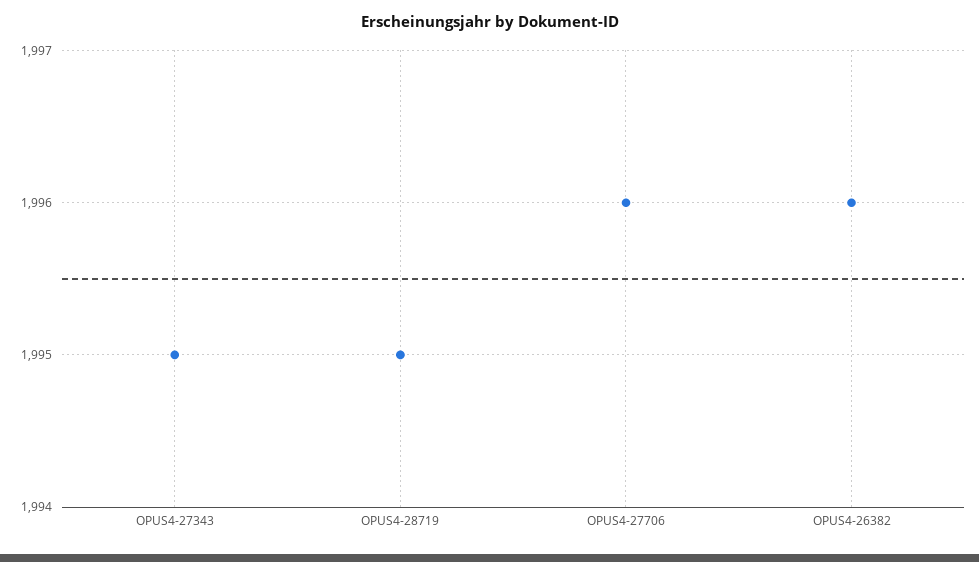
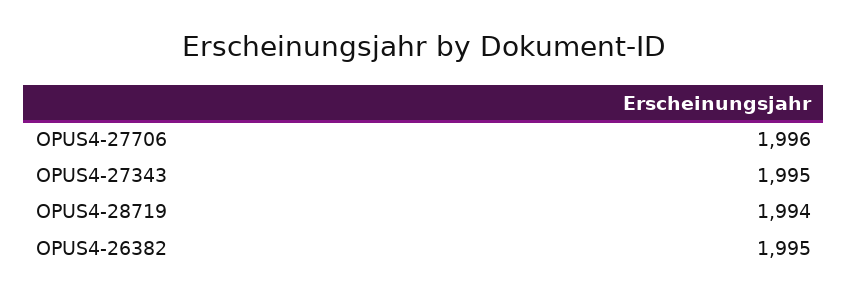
OPUS4-28719: 1995 -> 1994
OPUS4-26382: 1996 -> 1995

